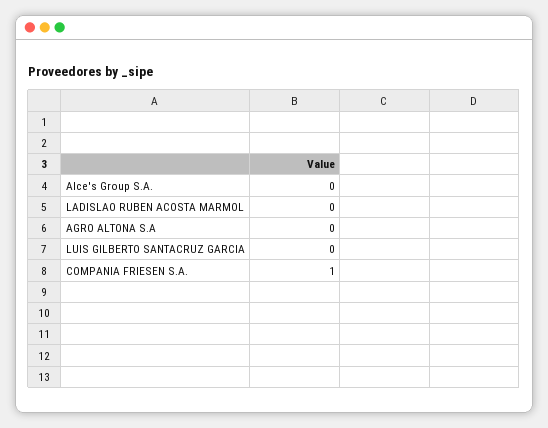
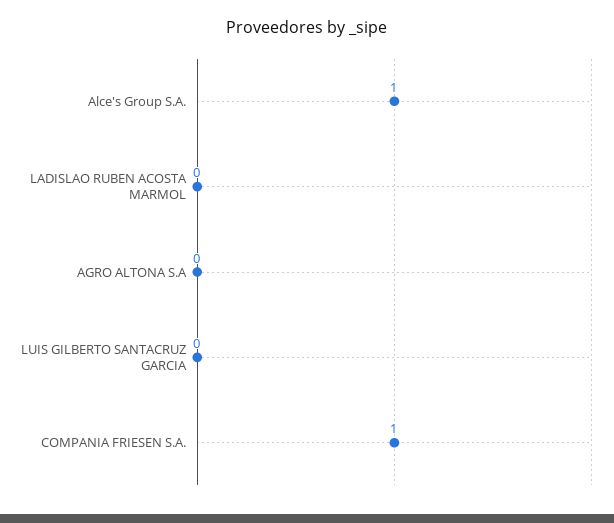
Alce's Group S.A.: 0 -> 1

